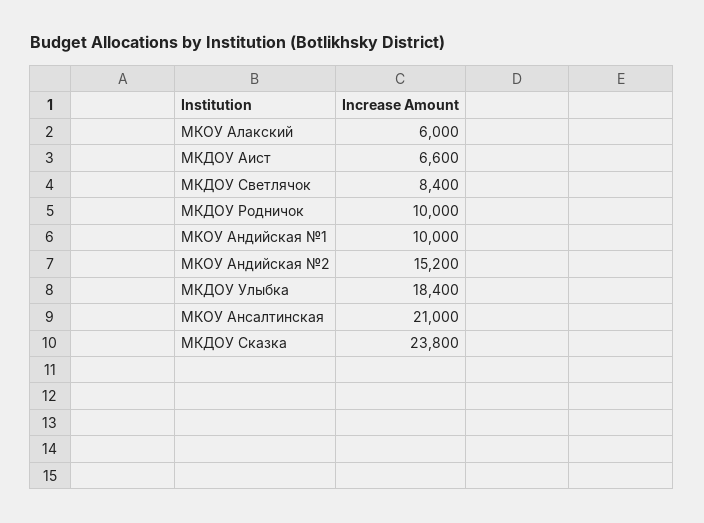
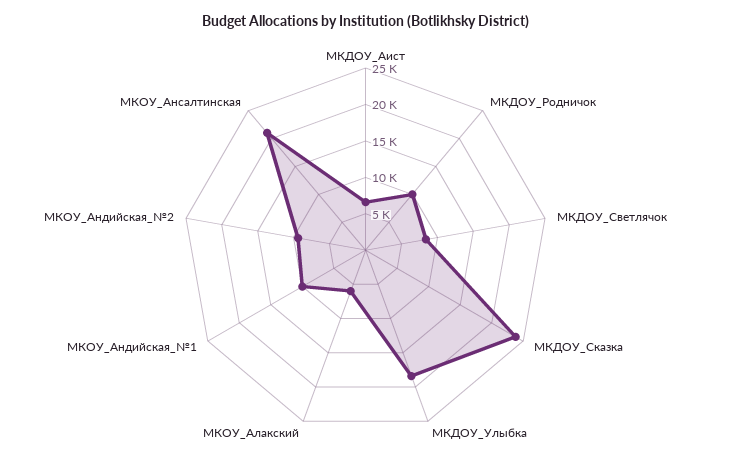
МКОУ Андийская №2: 15200 -> 10000

